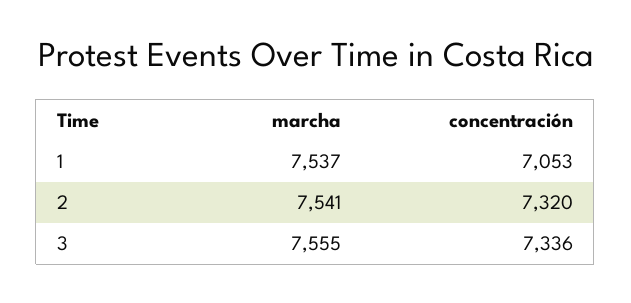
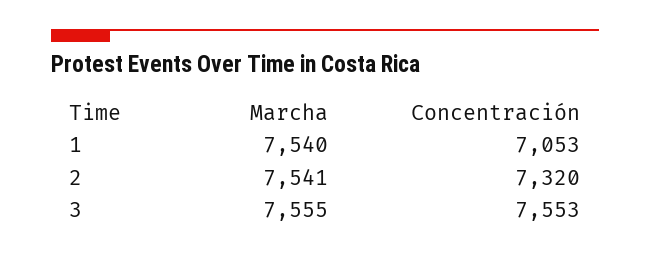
marcha, 1: 7537 -> 7540
concentración, 3: 7336 -> 7553

